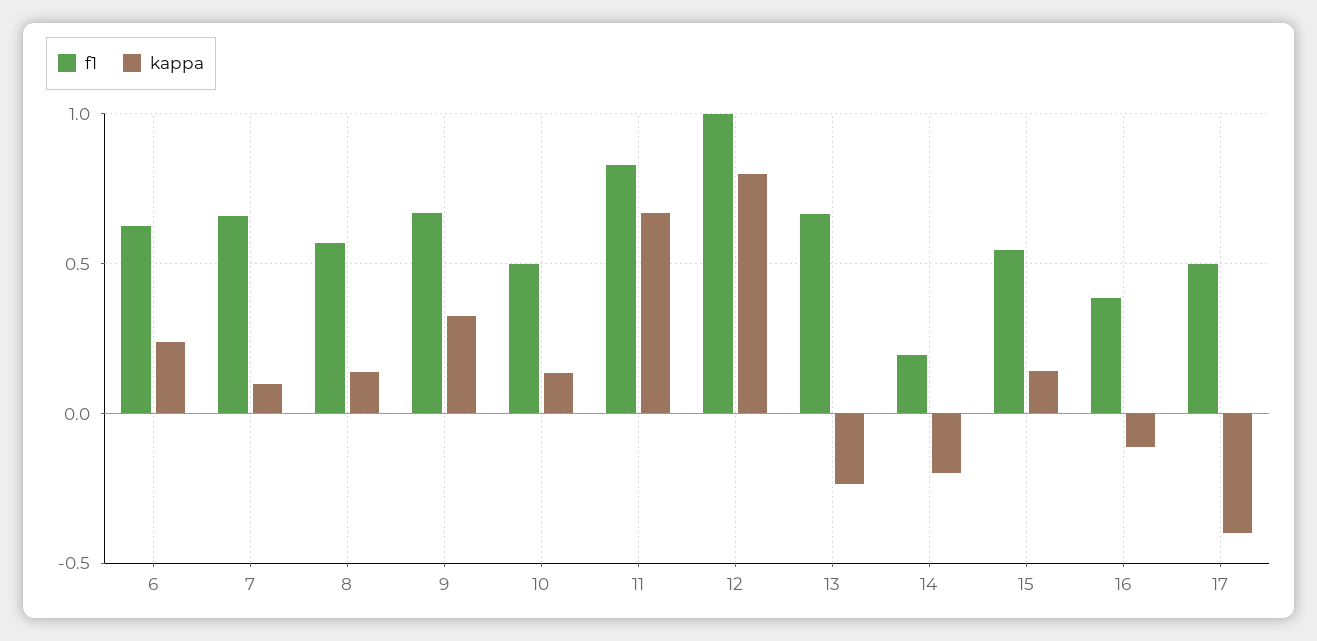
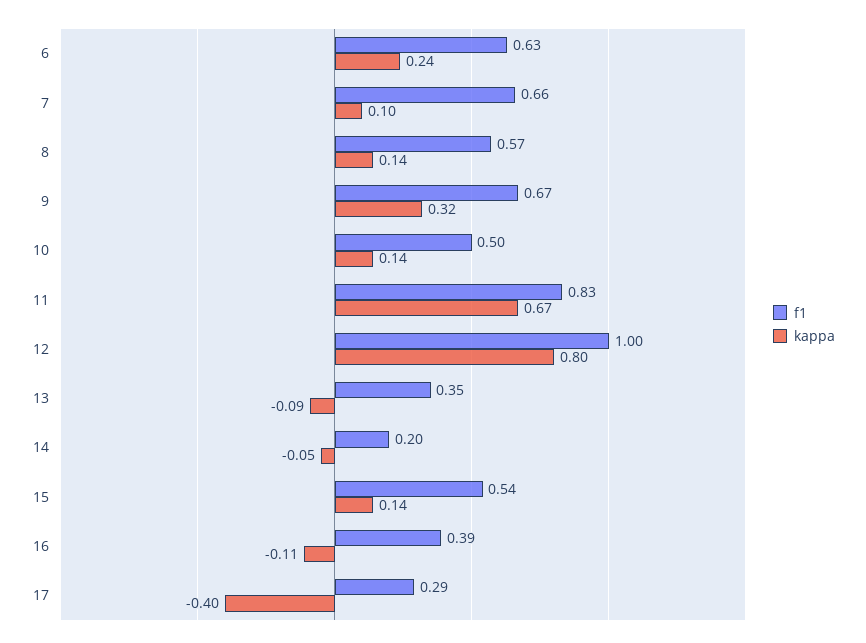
f1, 13: 0.65 -> 0.35
kappa, 13: -0.25 -> -0.09
kappa, 14: -0.2 -> -0.05
f1, 17: 0.5 -> 0.29

